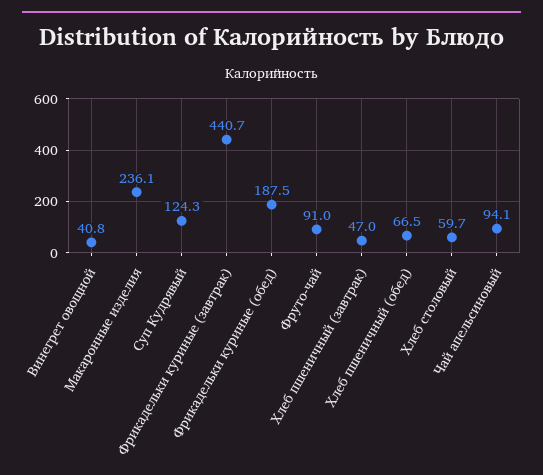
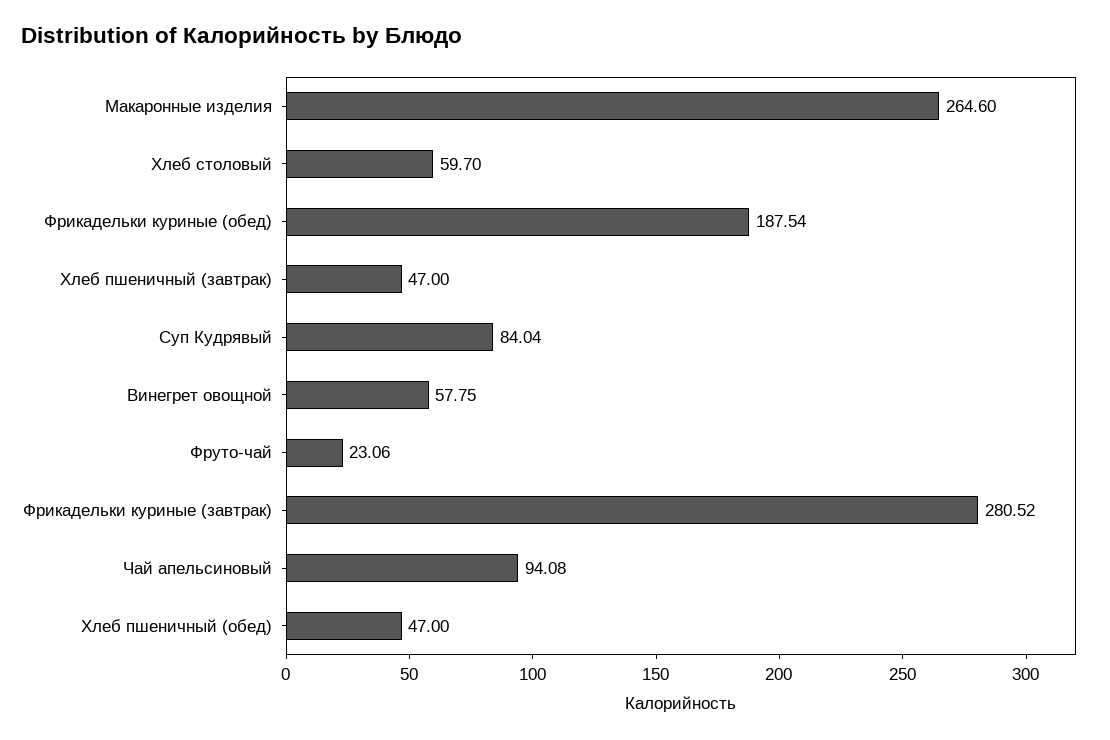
Винегрет овощной: 40.8 -> 57.75
Макаронные изделия: 236.1 -> 264.6
Суп Кудрявый: 124.3 -> 84.04
Фрикадельки куриные (завтрак): 440.7 -> 280.52
Фруто-чай: 91 -> 23.06
Хлеб пшеничный (обед): 66.5 -> 47

